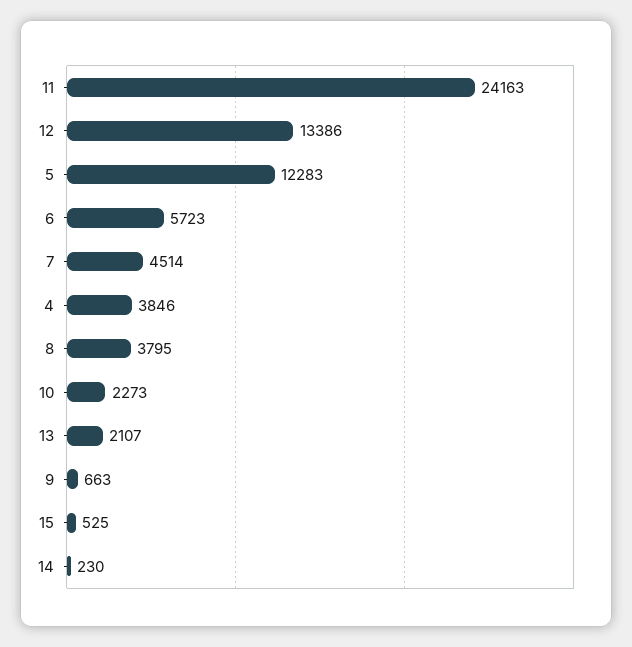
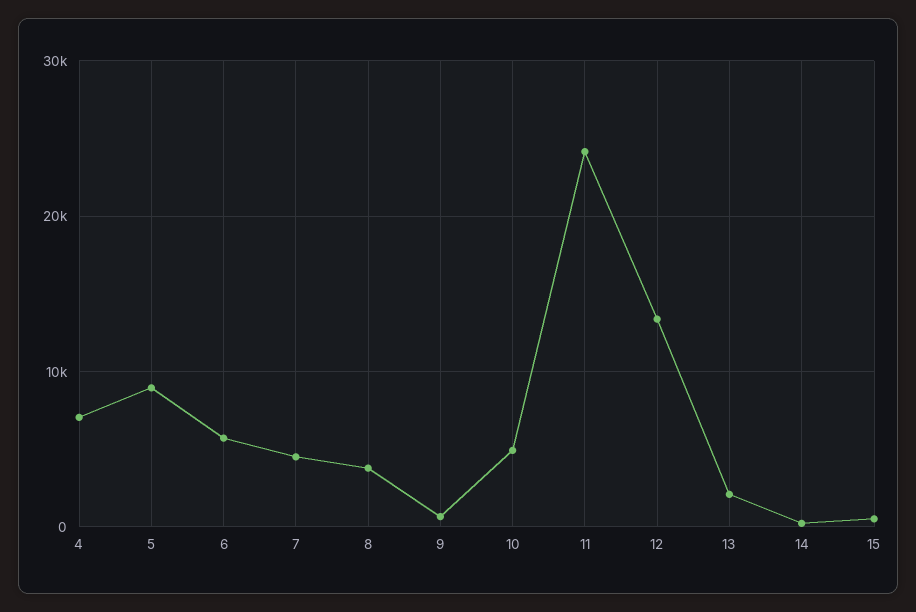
5: 12283 -> 9000
4: 3846 -> 7000
10: 2273 -> 5000

